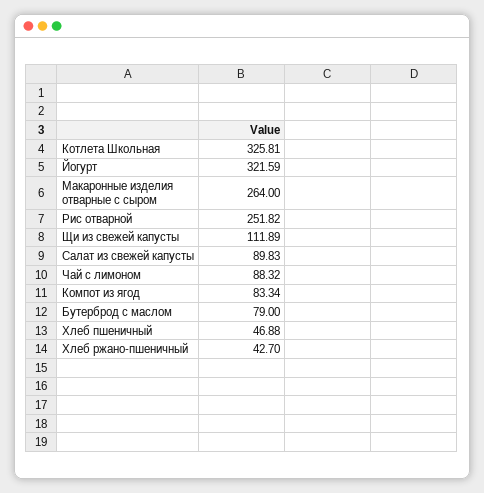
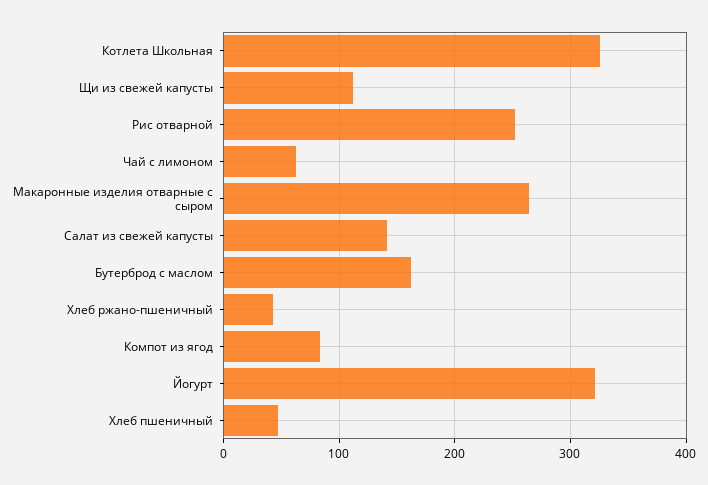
Салат из свежей капусты: 89.83 -> 140
Чай с лимоном: 88.32 -> 60
Бутерброд с маслом: 79 -> 160

